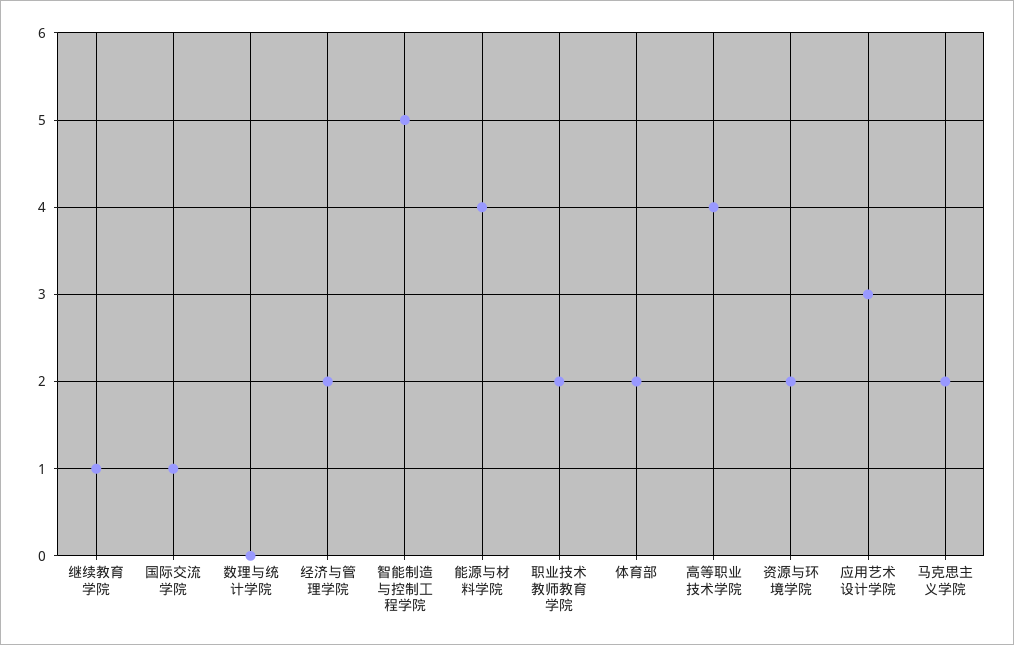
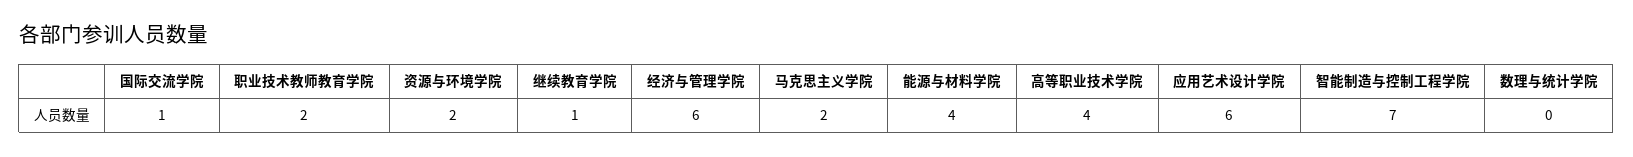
经济与管理学院: 2 -> 6
智能制造与控制工程学院: 5 -> 7
体育部: 2 -> none
应用艺术设计学院: 3 -> 6

